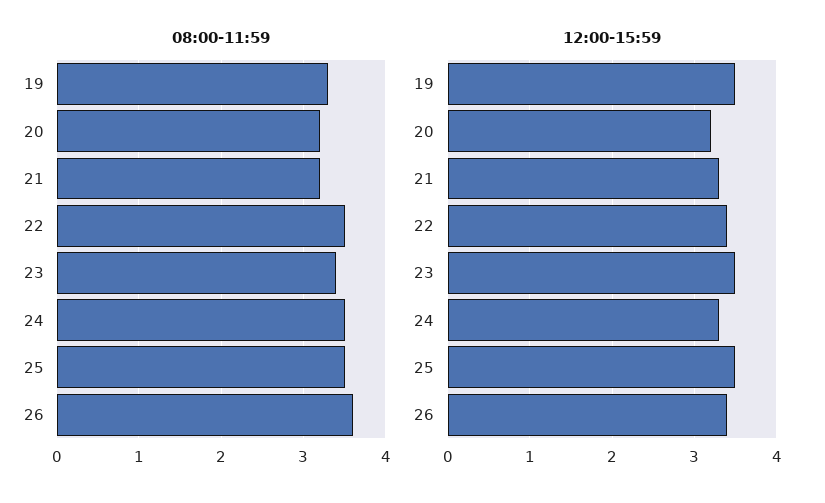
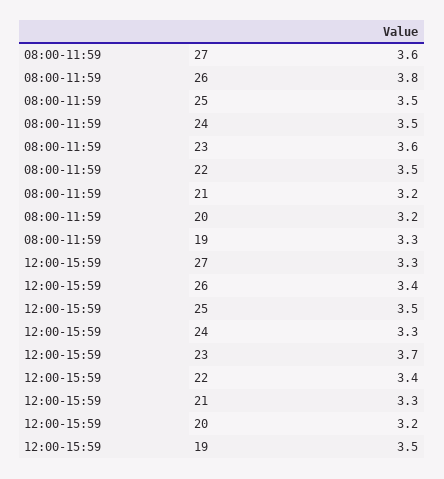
08:00-11:59, 23: 3.4 -> 3.6
08:00-11:59, 26: 3.6 -> 3.8
12:00-15:59, 23: 3.5 -> 3.7
08:00-11:59, 27: none -> 3.6
12:00-15:59, 27: none -> 3.3

